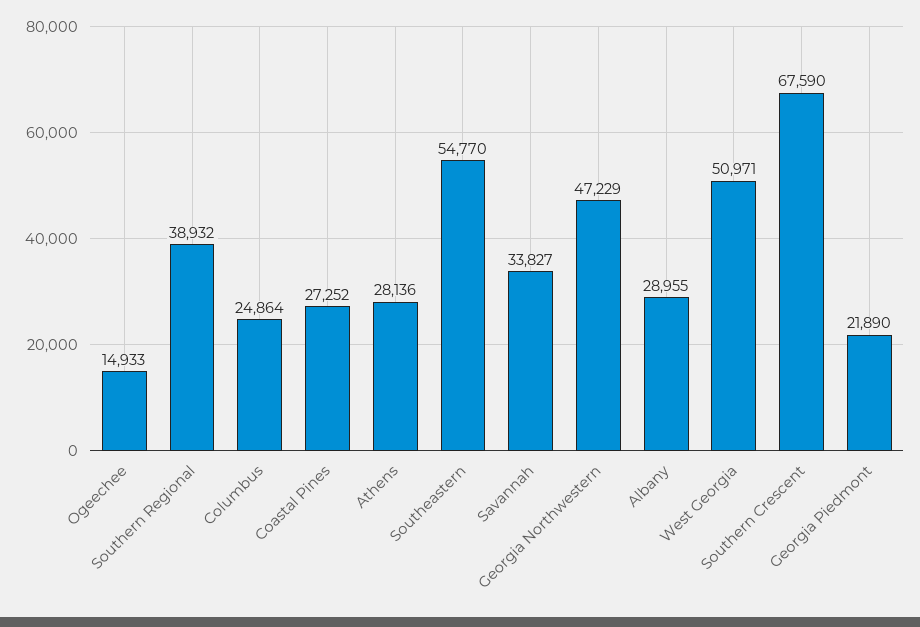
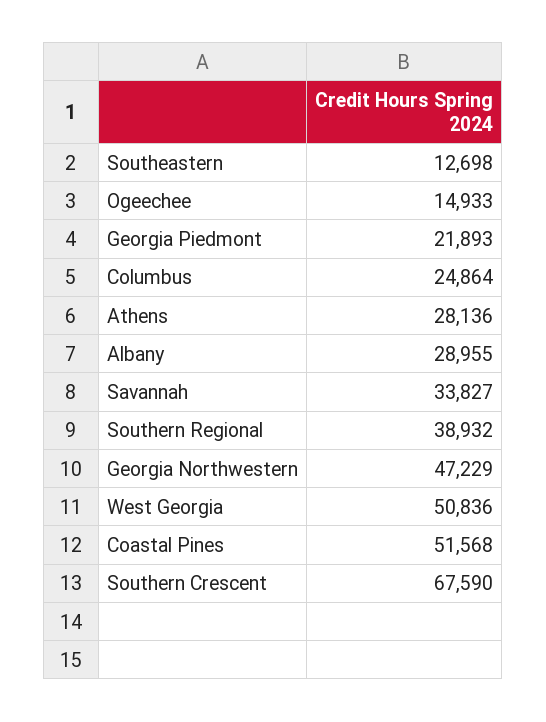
Coastal Pines: 27252 -> 51568
Southeastern: 54770 -> 12698
West Georgia: 50971 -> 50836
Georgia Piedmont: 21890 -> 21893

